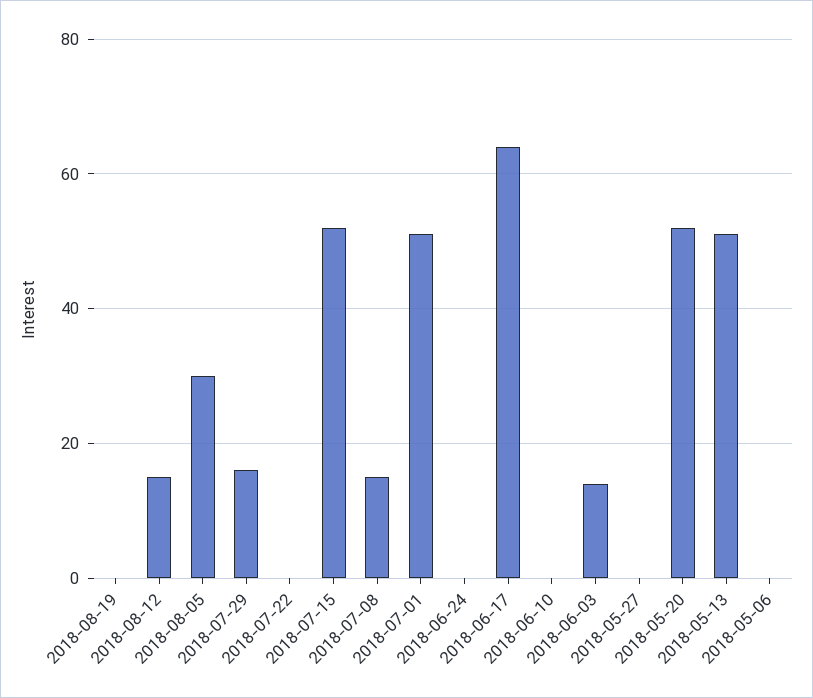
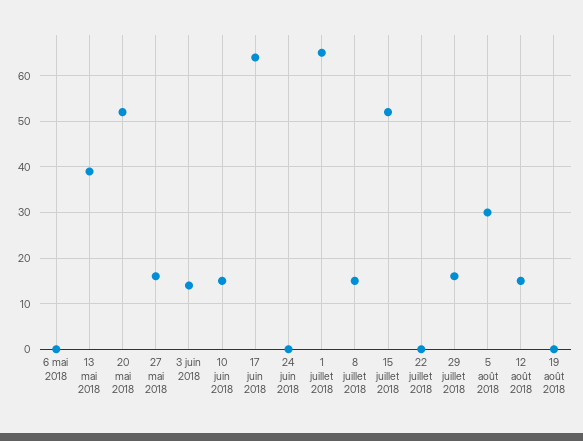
2018-07-01: 50 -> 65
2018-06-10: 0 -> 15
2018-05-27: 0 -> 15
2018-05-13: 50 -> 40

